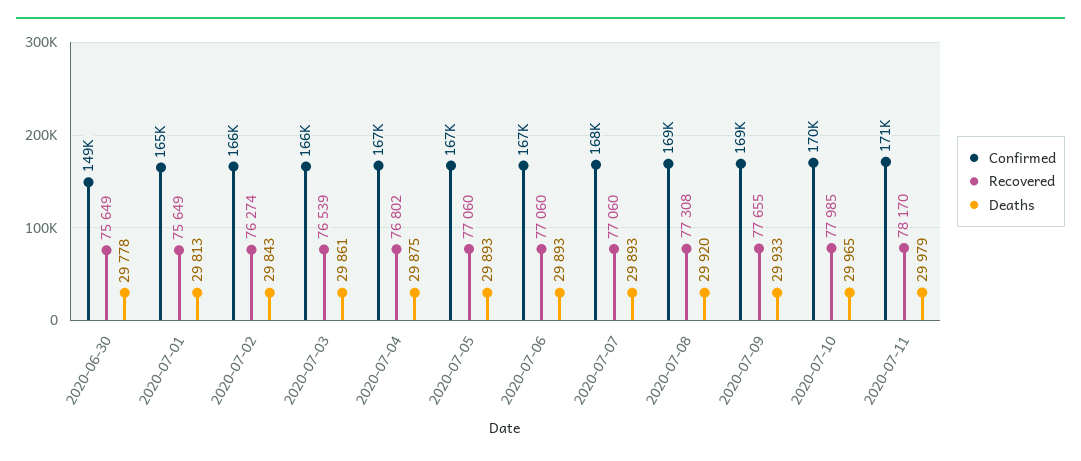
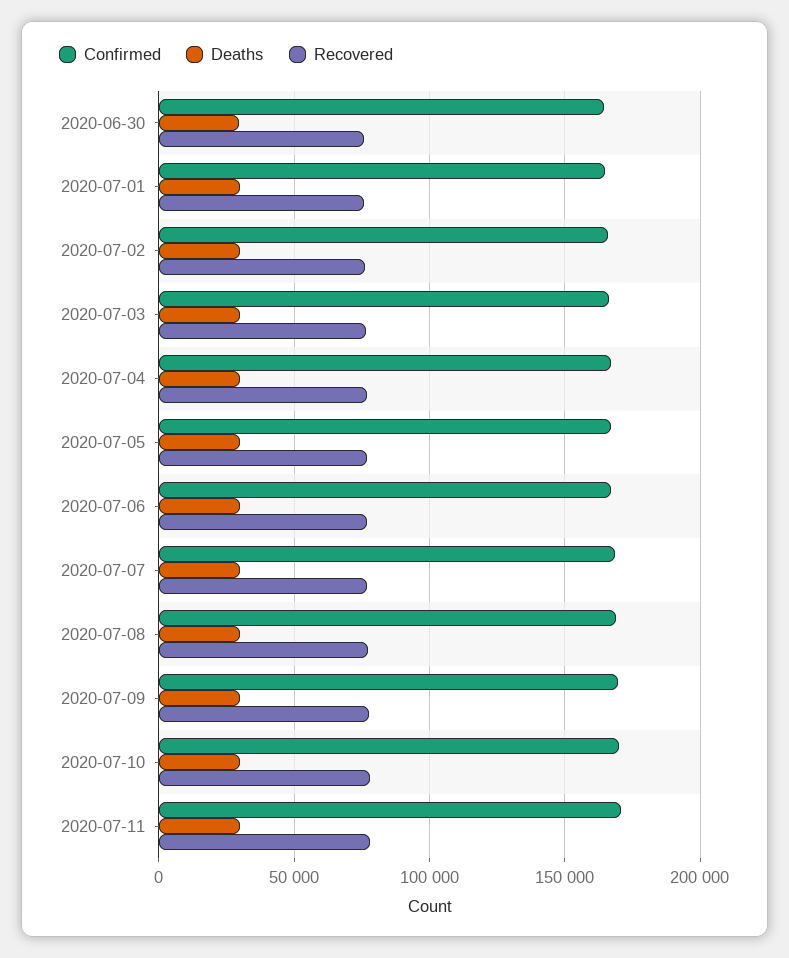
Confirmed, 2020-06-30: 149000 -> 165000

